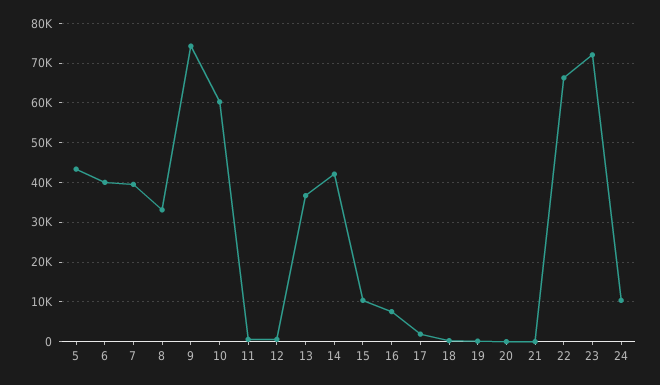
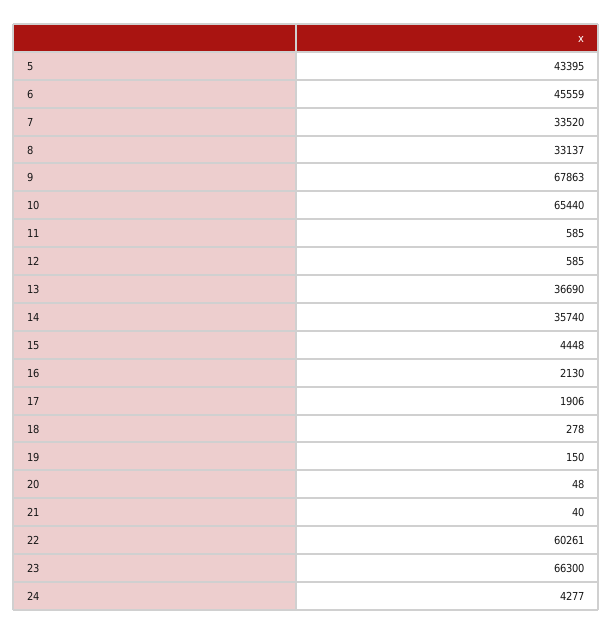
6: 40000 -> 45559
7: 40000 -> 33520
9: 74000 -> 67863
10: 60000 -> 65440
14: 42000 -> 35740
15: 10000 -> 4448
16: 8000 -> 2130
22: 66000 -> 60261
23: 72000 -> 66300
24: 10000 -> 4277

